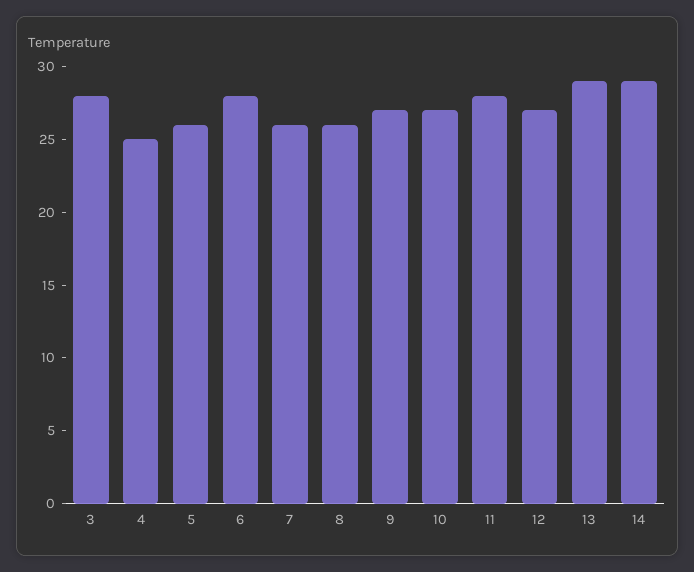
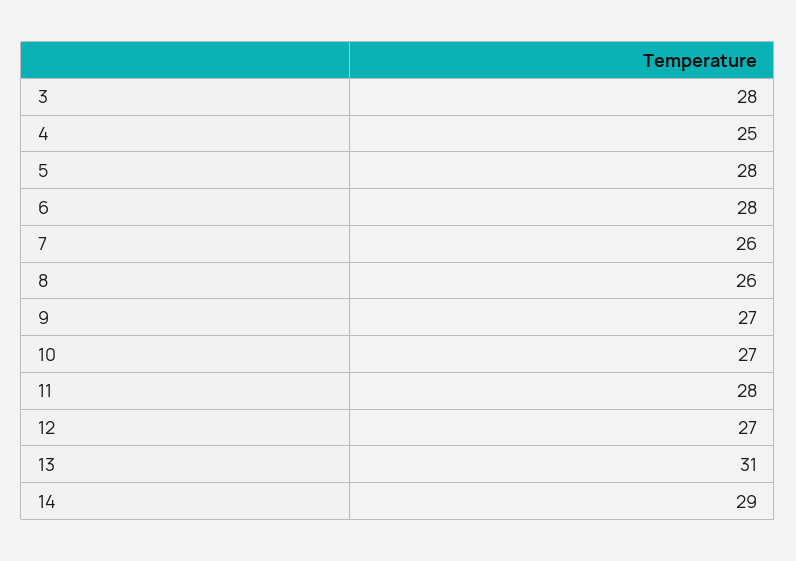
5: 26 -> 28
13: 29 -> 31

